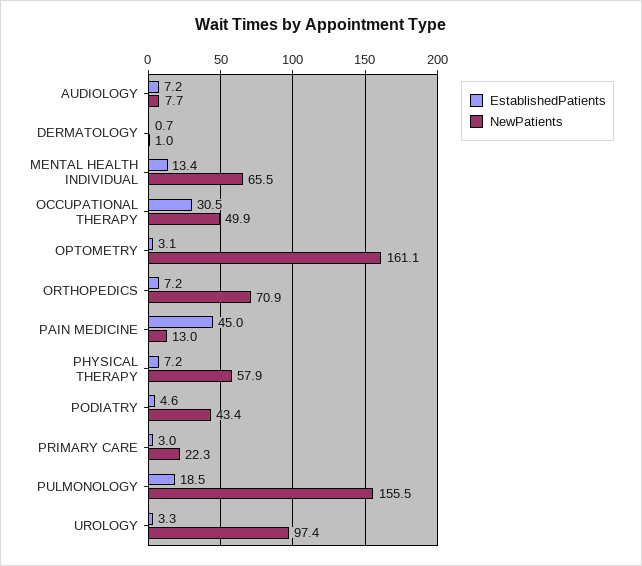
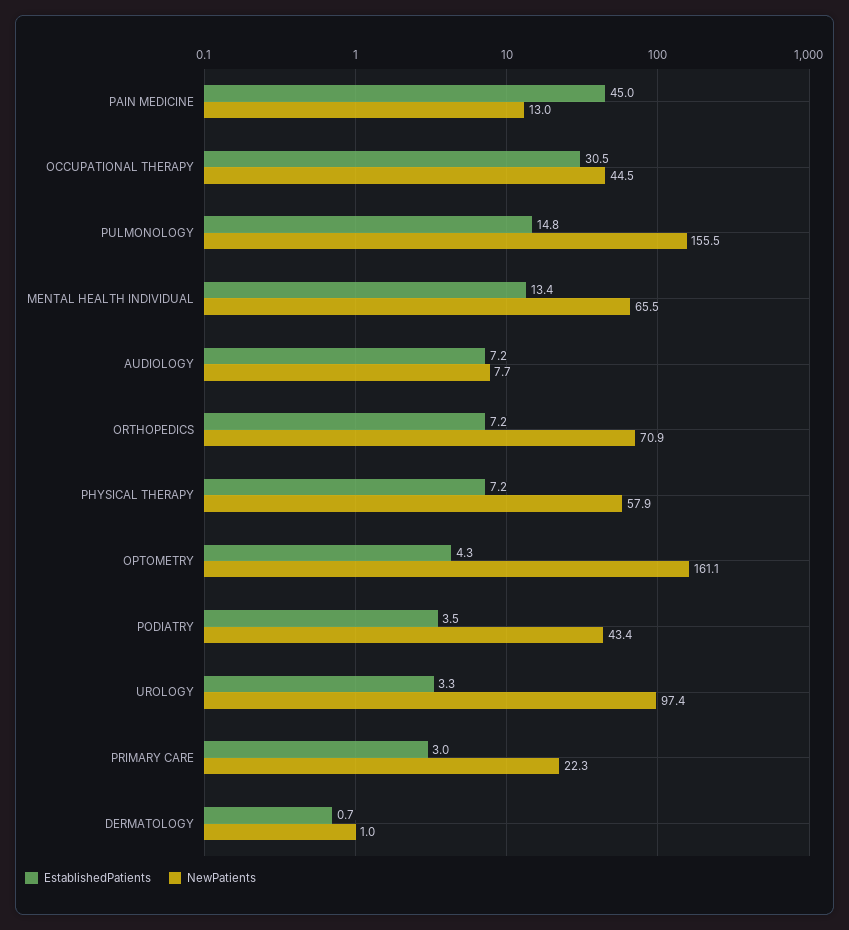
NewPatients, OCCUPATIONAL THERAPY: 49.9 -> 44.5
EstablishedPatients, OPTOMETRY: 3.1 -> 4.3
EstablishedPatients, PODIATRY: 4.6 -> 3.5
EstablishedPatients, PULMONOLOGY: 18.5 -> 14.8

